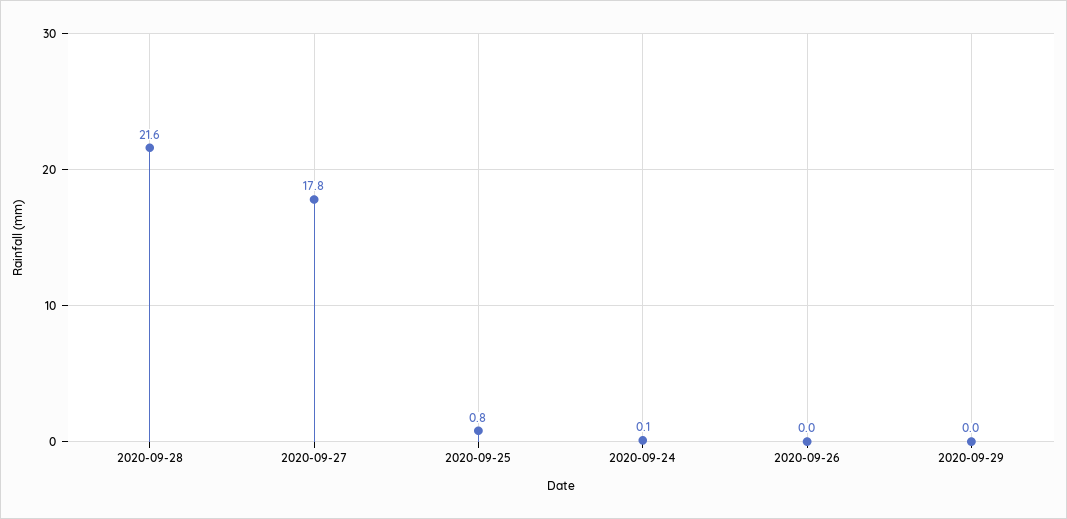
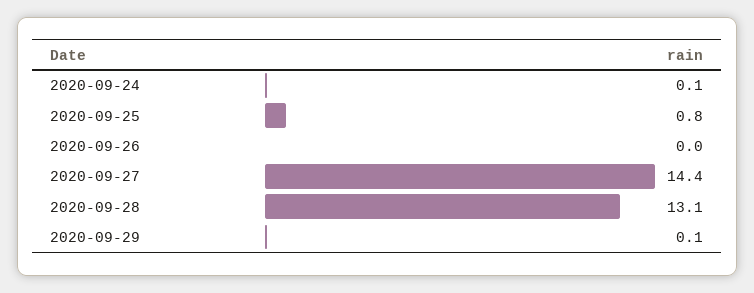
2020-09-28: 21.6 -> 13.1
2020-09-27: 17.8 -> 14.4
2020-09-29: 0 -> 0.1

